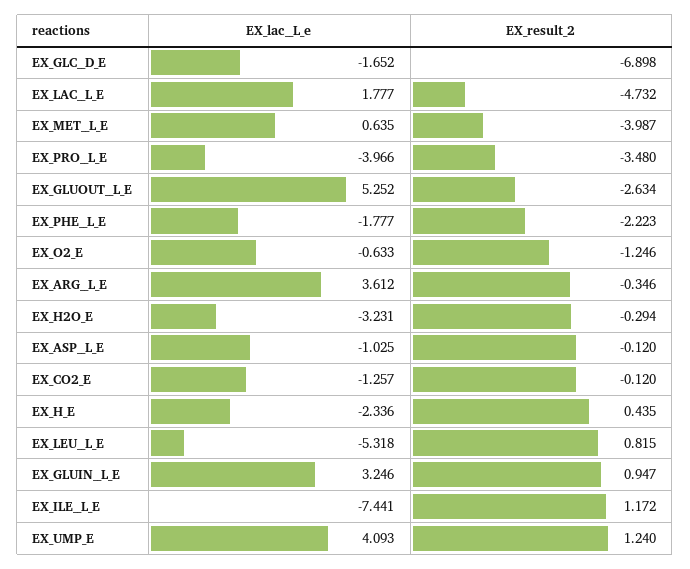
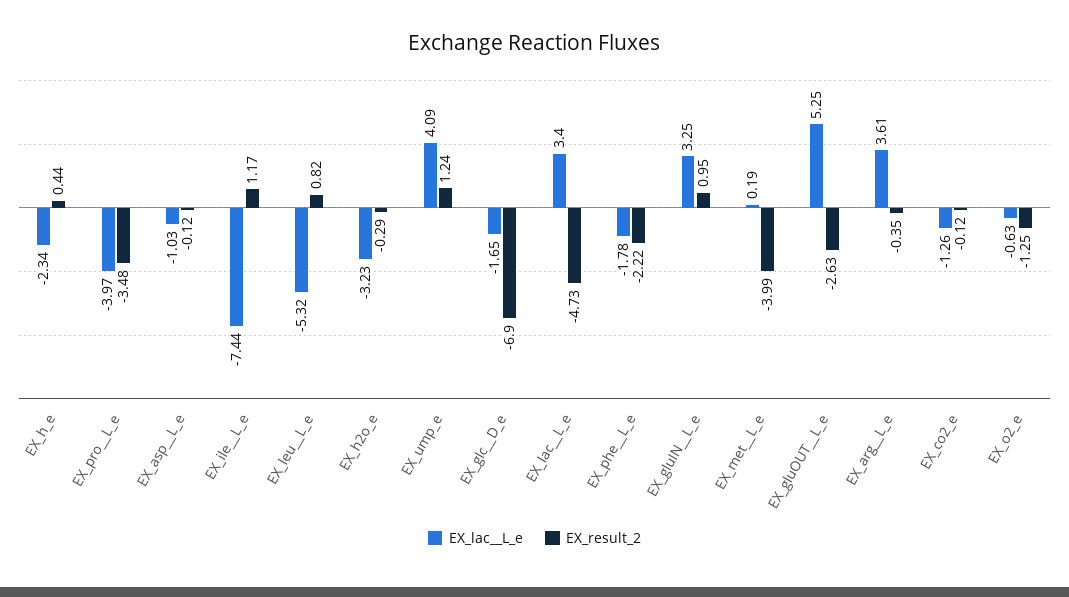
EX_lac__L_e, EX_LAC__L_E: 1.777 -> 3.4
EX_lac__L_e, EX_MET__L_E: 0.635 -> 0.19

